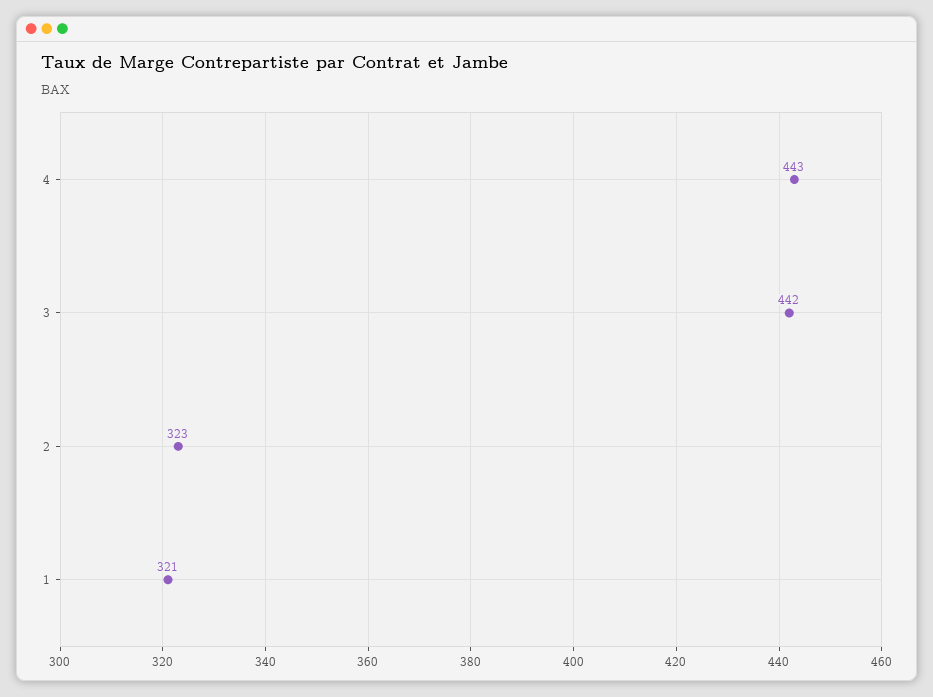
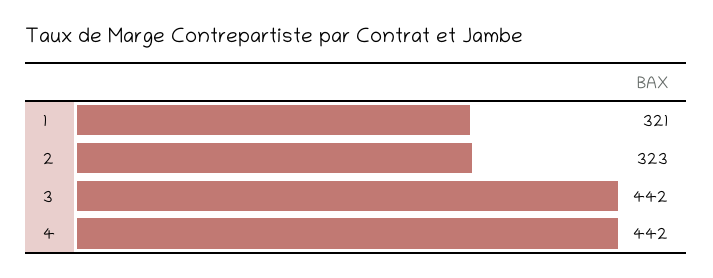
4: 443 -> 442

